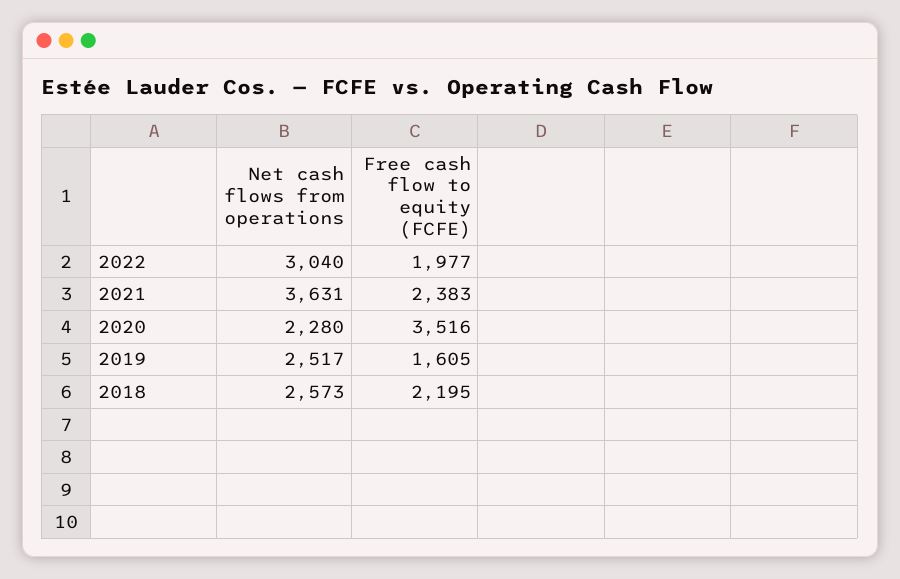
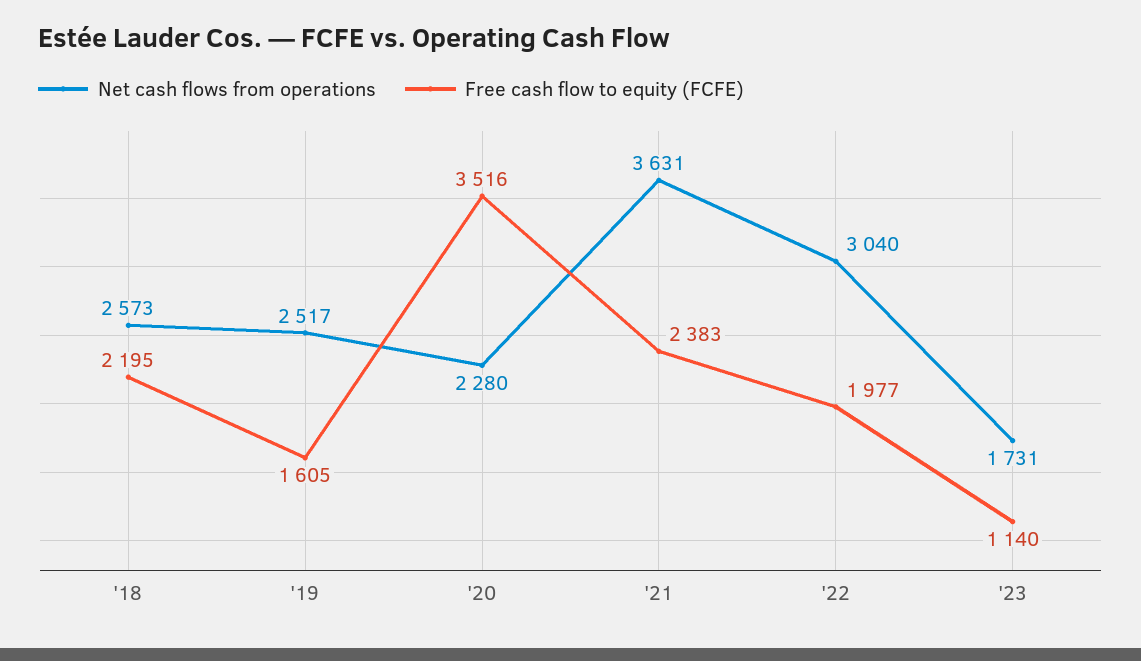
Net cash flows from operations, '23: none -> 1731
Free cash flow to equity (FCFE), '23: none -> 1140

